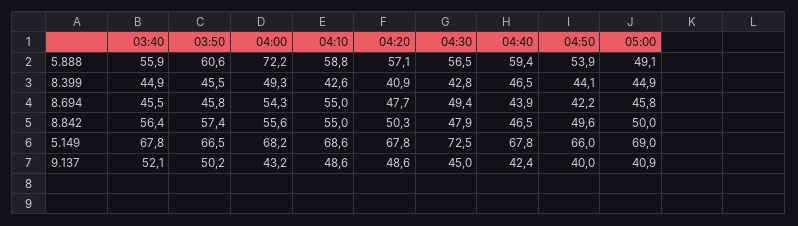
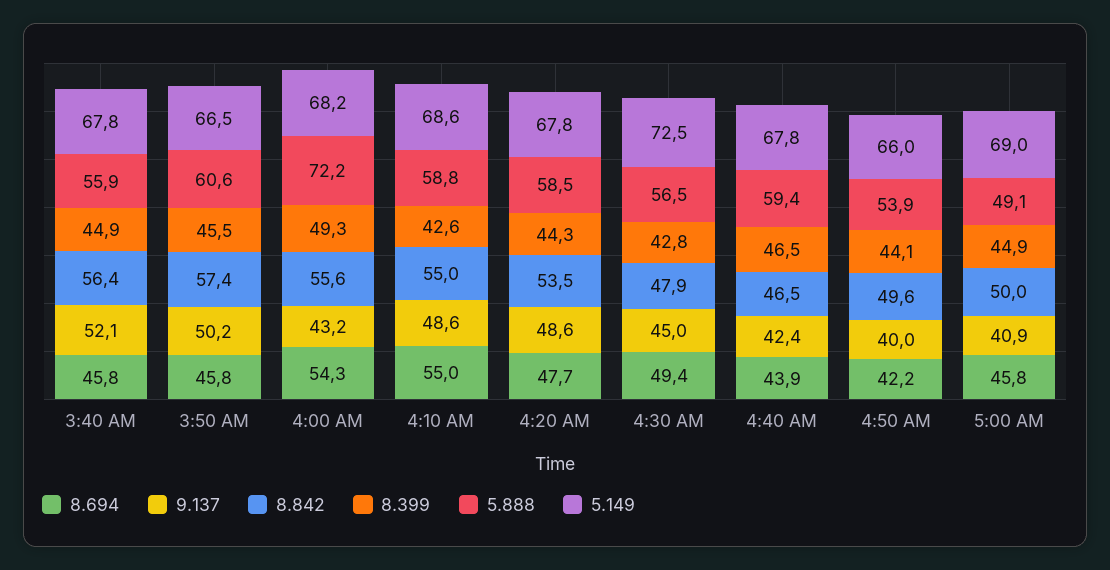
5.888, 04:20: 57.1 -> 58.5
8.399, 04:20: 40.9 -> 44.3
8.694, 03:40: 45.5 -> 45.8
8.842, 04:20: 50.3 -> 53.5

